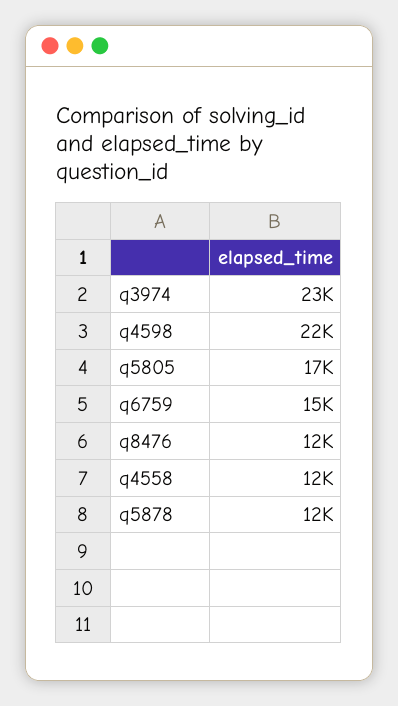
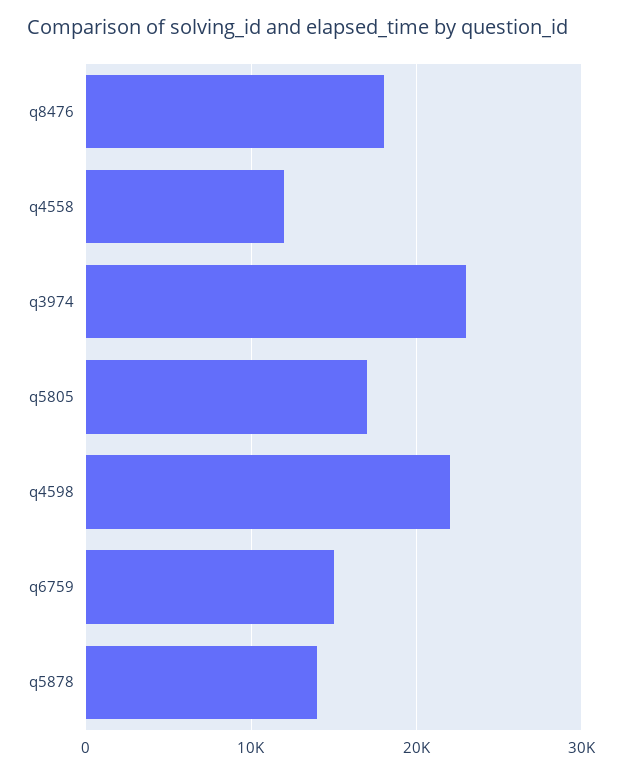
q8476: 12000 -> 18000
q5878: 12000 -> 14000

